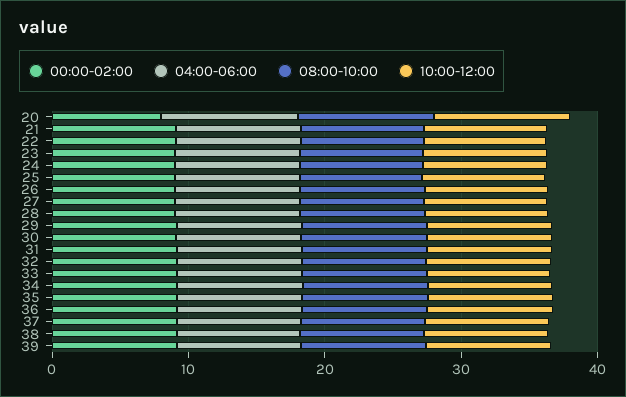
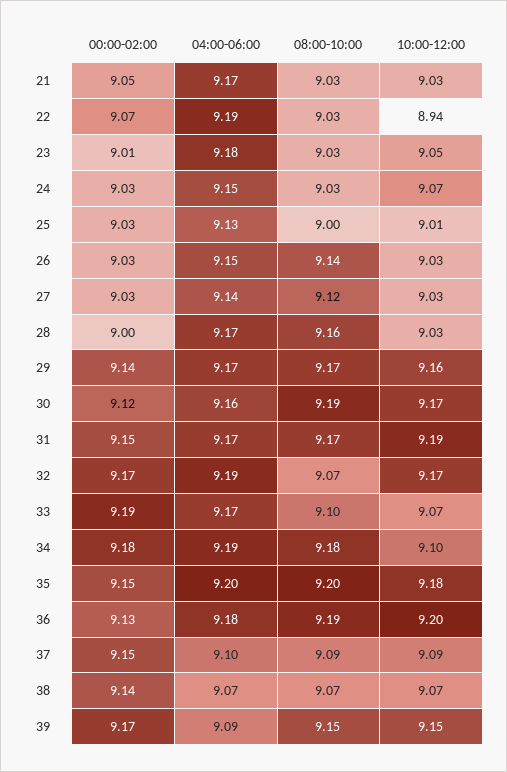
00:00-02:00, 20: 8 -> none
04:00-06:00, 20: 10 -> none
08:00-10:00, 20: 10 -> none
10:00-12:00, 20: 10 -> none

